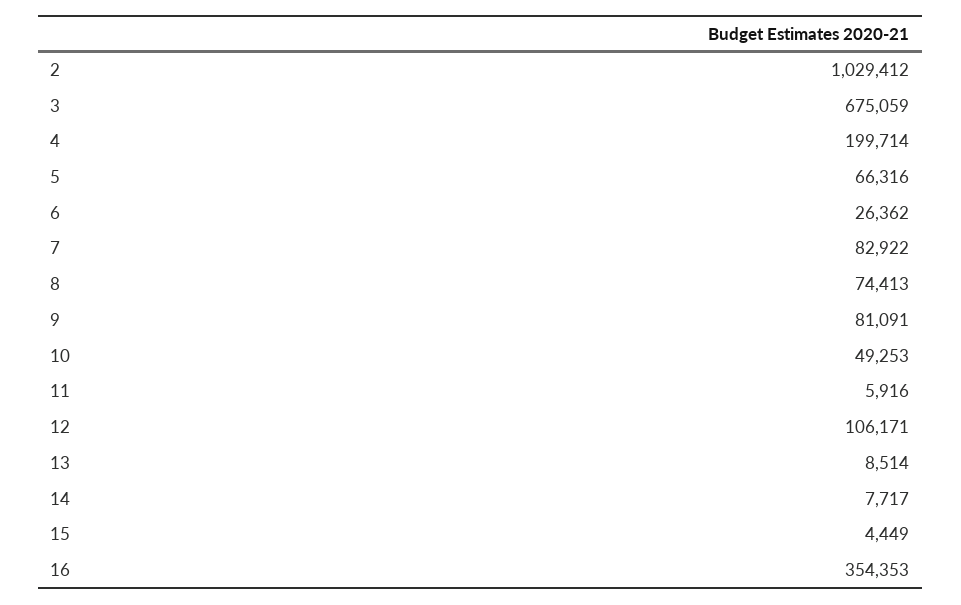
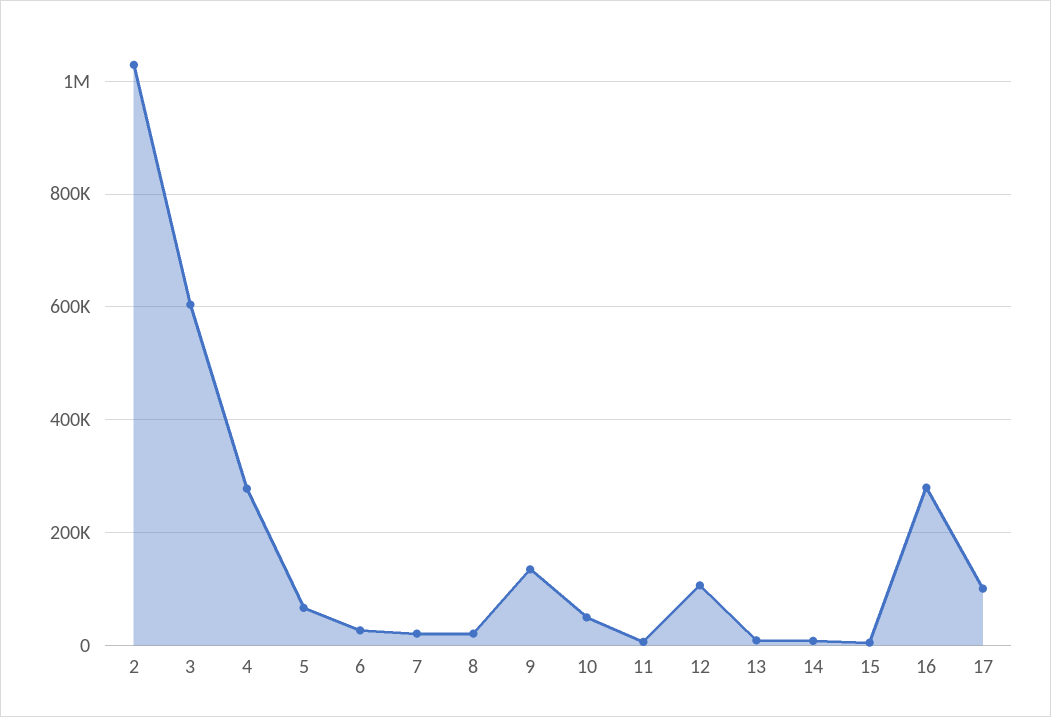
3: 675059 -> 600000
4: 199714 -> 280000
7: 82922 -> 20000
8: 74413 -> 20000
9: 81091 -> 140000
16: 354353 -> 280000
17: none -> 100000

